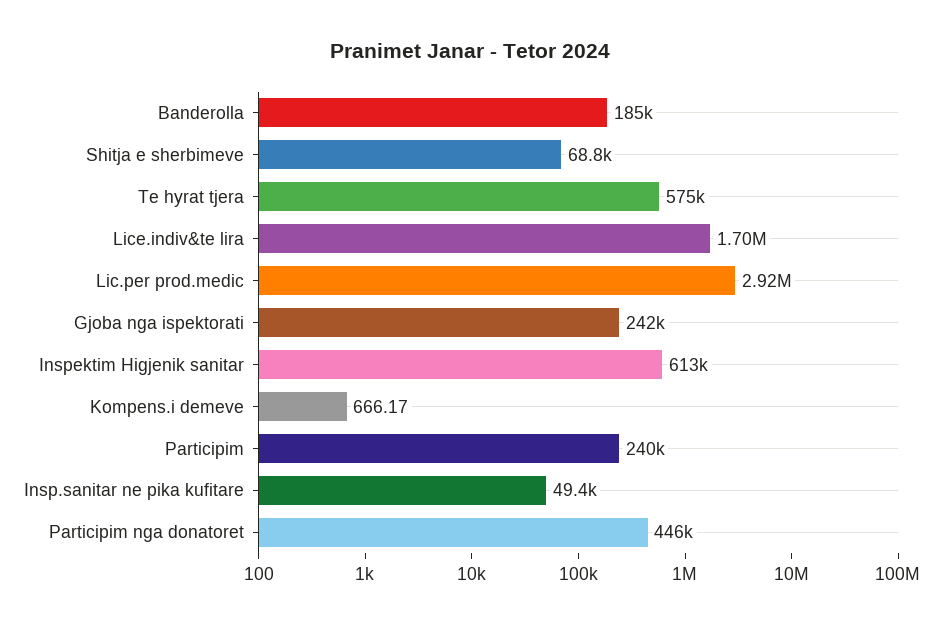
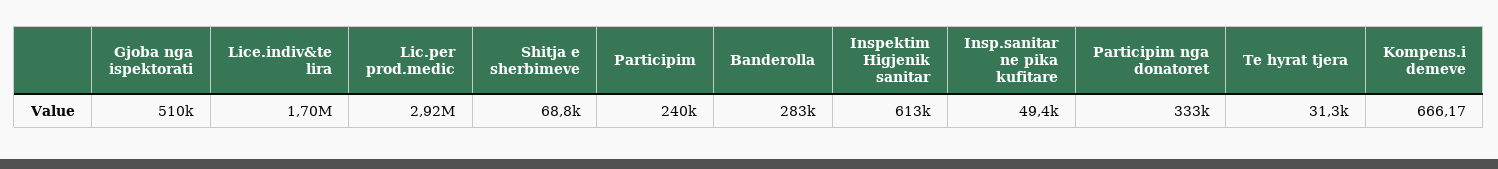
Banderolla: 185000 -> 283000
Te hyrat tjera: 575000 -> 31300
Gjoba nga ispektorati: 242000 -> 510000
Participim nga donatoret: 446000 -> 333000

